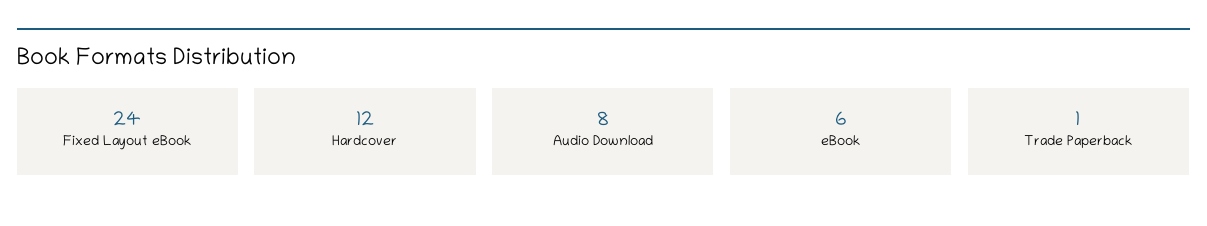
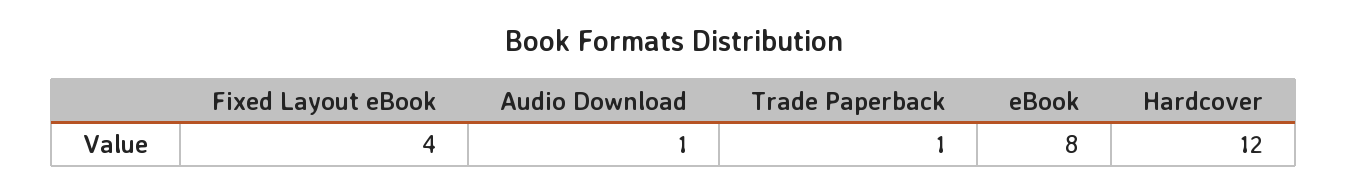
Fixed Layout eBook: 24 -> 4
Audio Download: 8 -> 1
eBook: 6 -> 8

